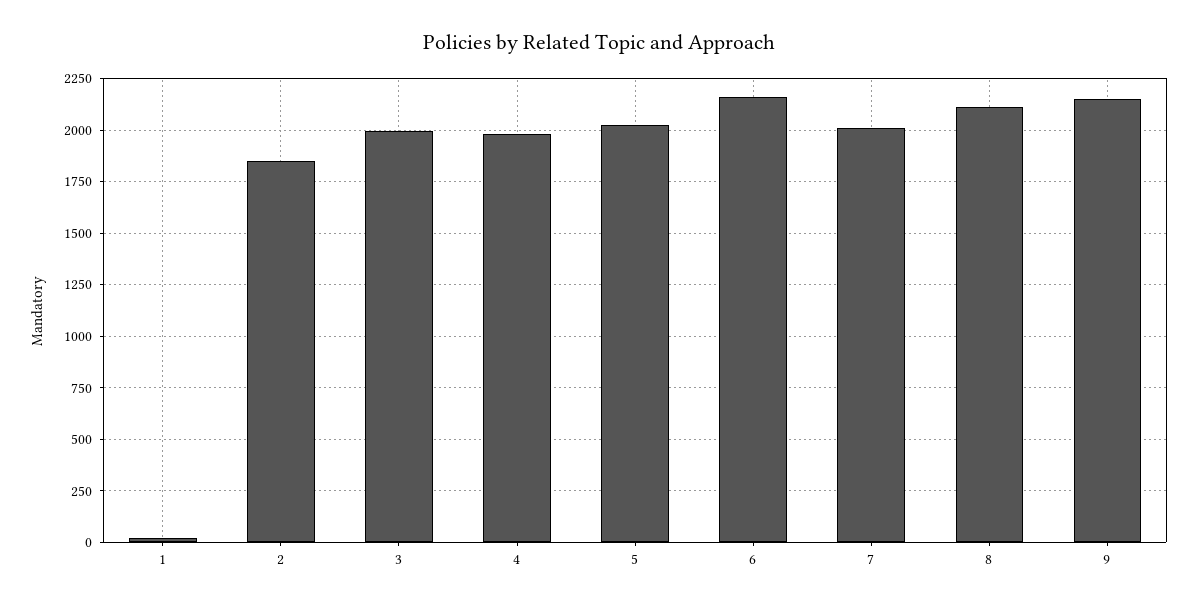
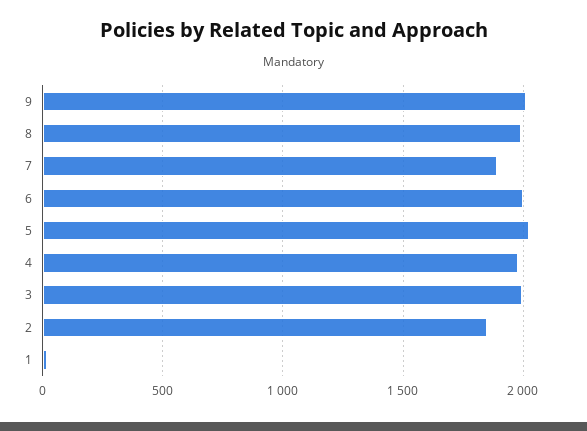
6: 2150 -> 2000
7: 2000 -> 1900
8: 2100 -> 2000
9: 2150 -> 2000

